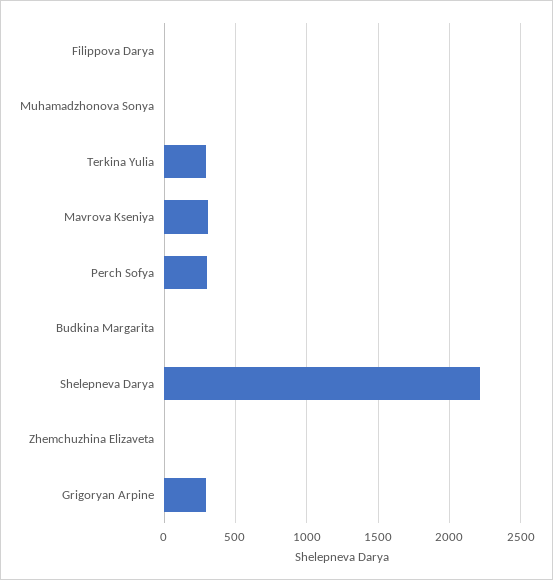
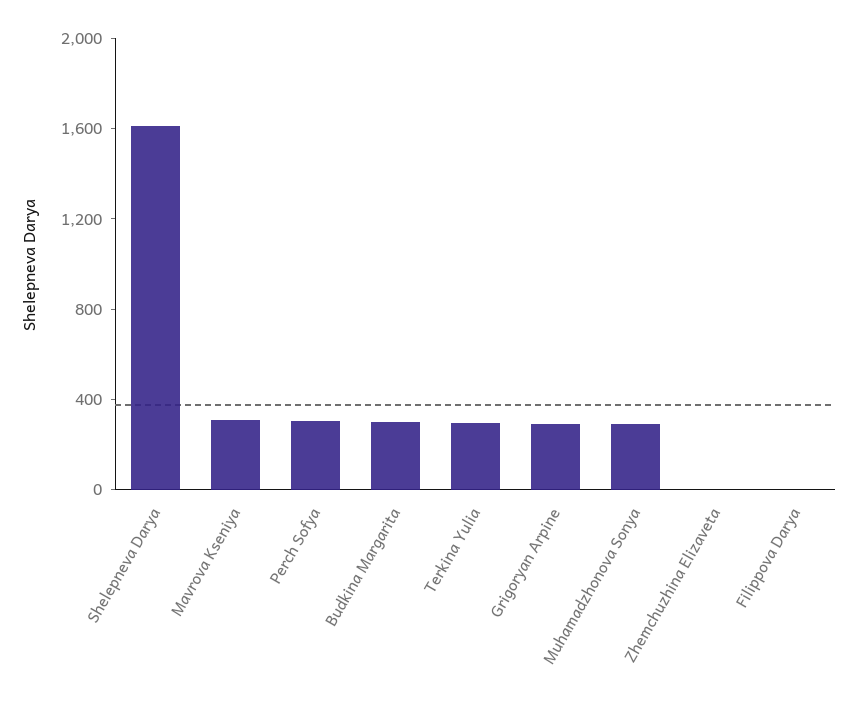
Muhamadzhonova Sonya: 0 -> 300
Budkina Margarita: 0 -> 300
Shelepneva Darya: 2200 -> 1600

